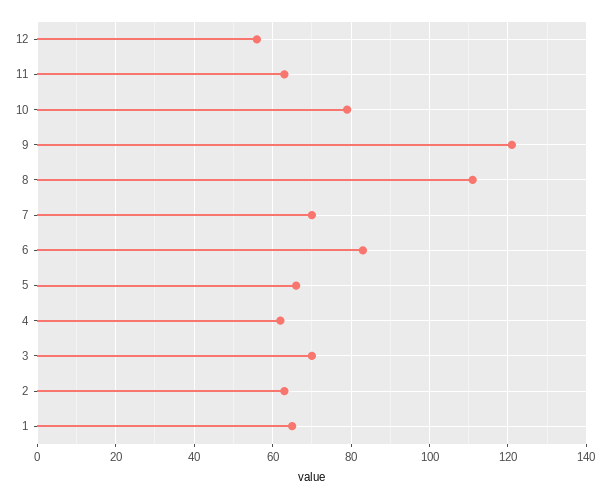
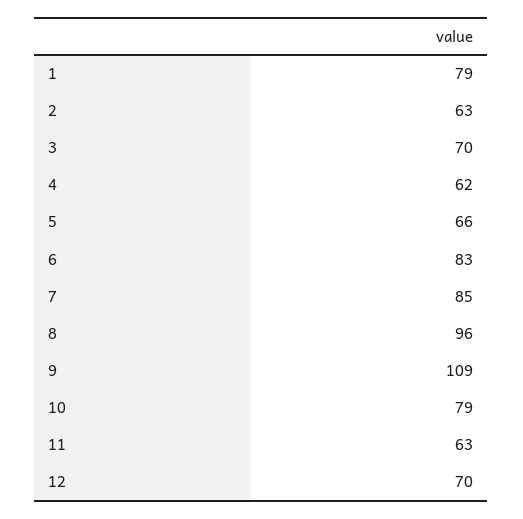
12: 55 -> 70
9: 120 -> 109
8: 110 -> 96
7: 70 -> 85
1: 65 -> 79

